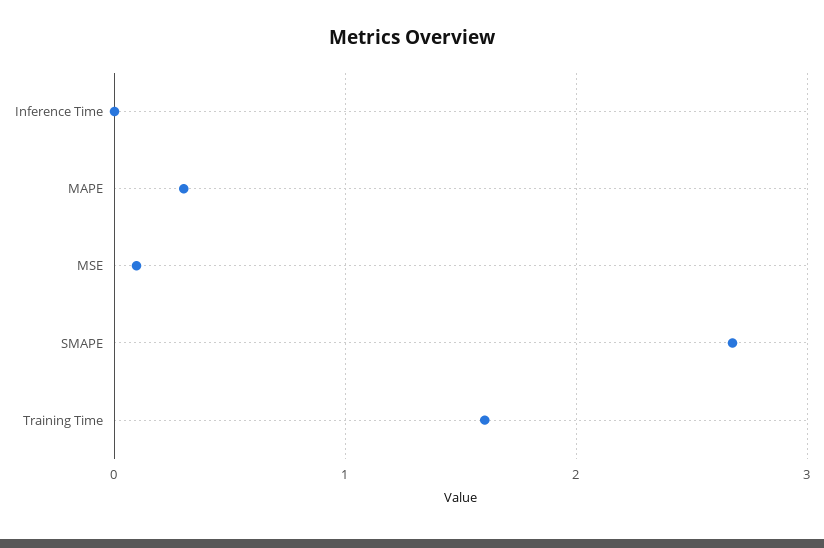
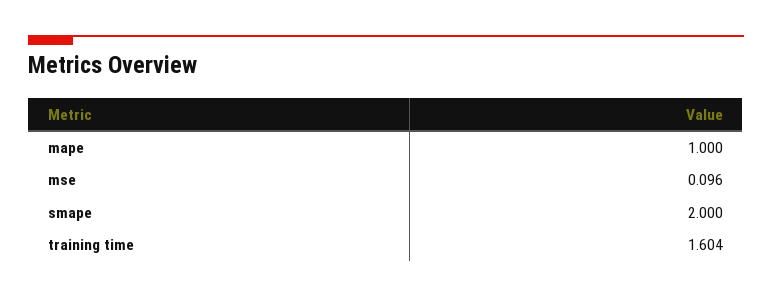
Inference Time: 0 -> none
MAPE: 0.3 -> 1
SMAPE: 2.7 -> 2

